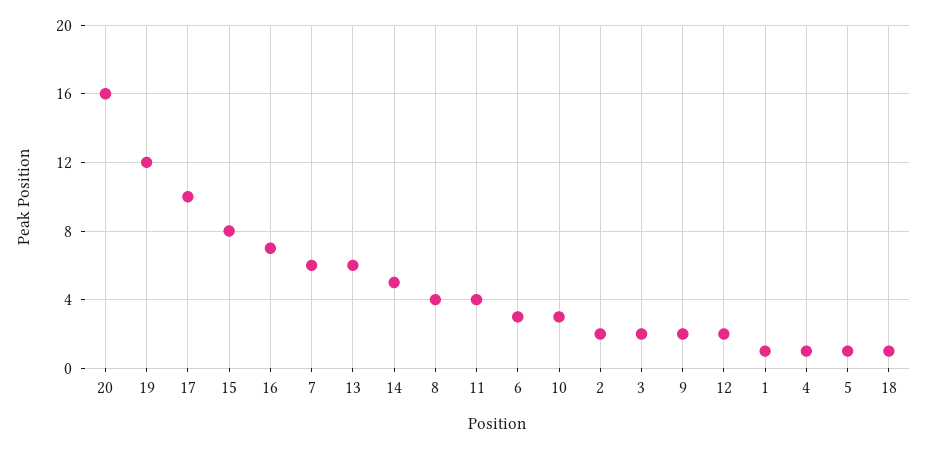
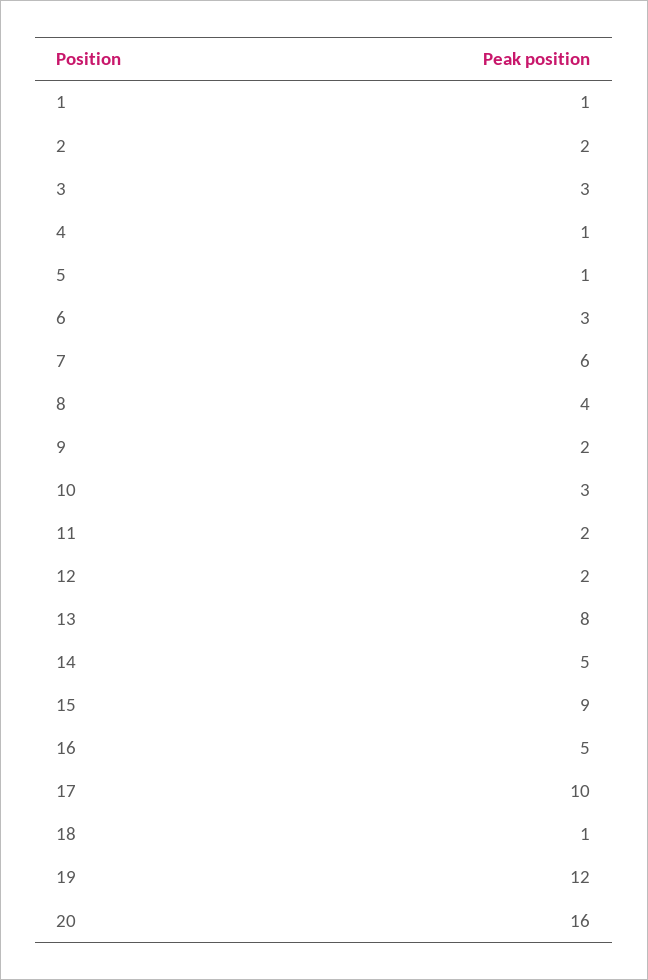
15: 8 -> 9
16: 7 -> 5
13: 6 -> 8
11: 4 -> 2
3: 2 -> 3

